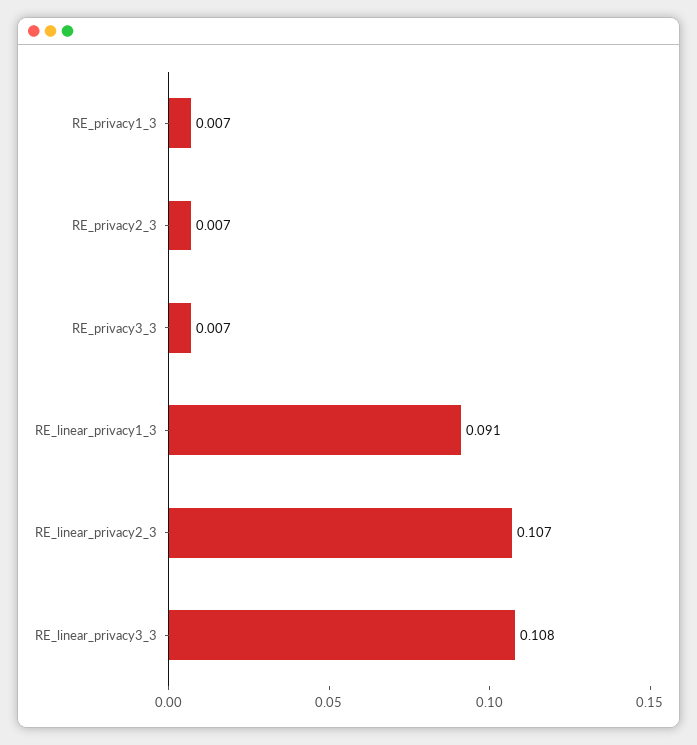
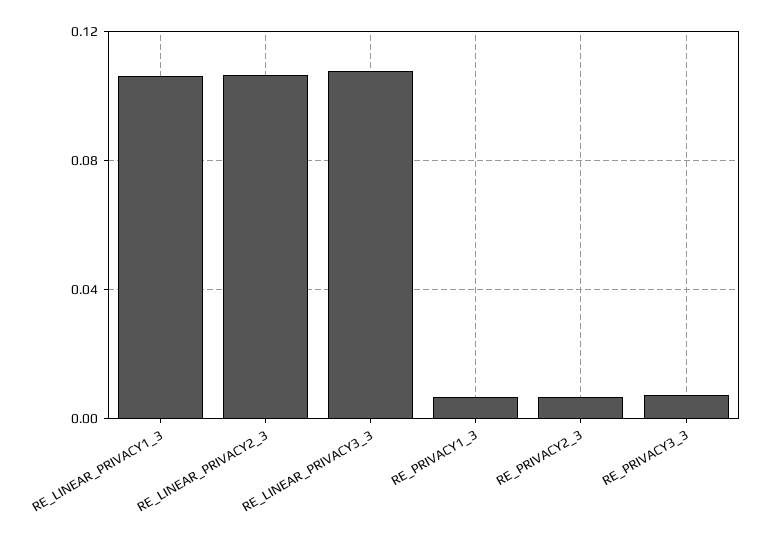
RE_linear_privacy1_3: 0.091 -> 0.105

